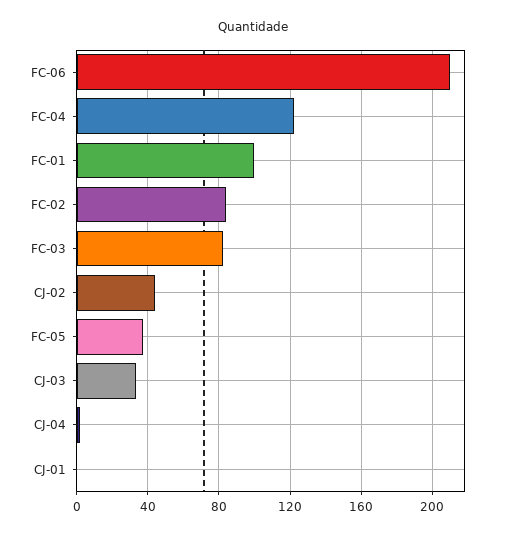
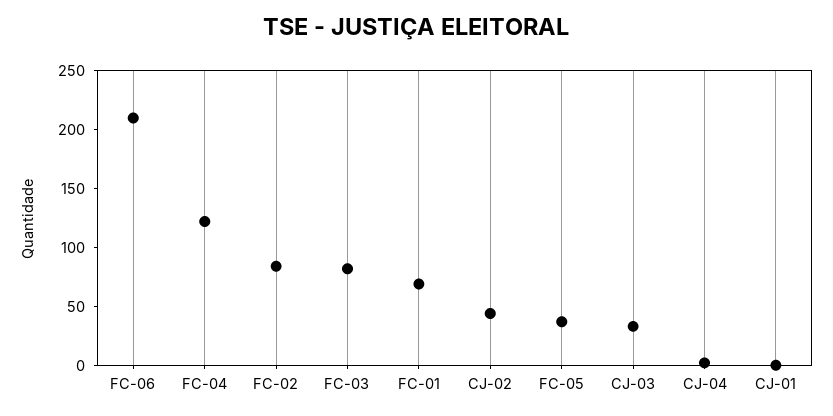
FC-01: 100 -> 70

